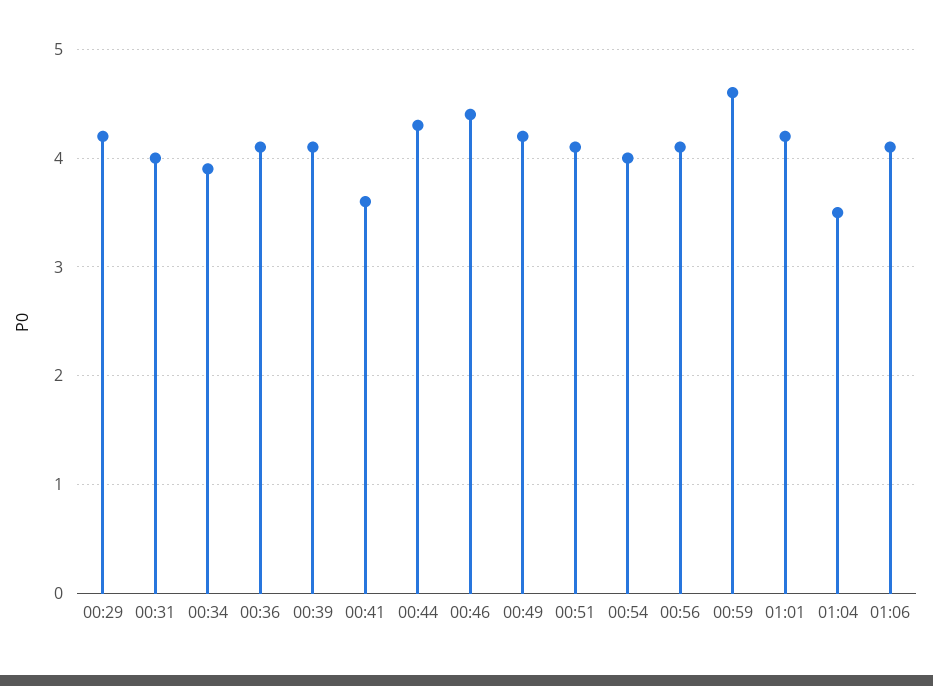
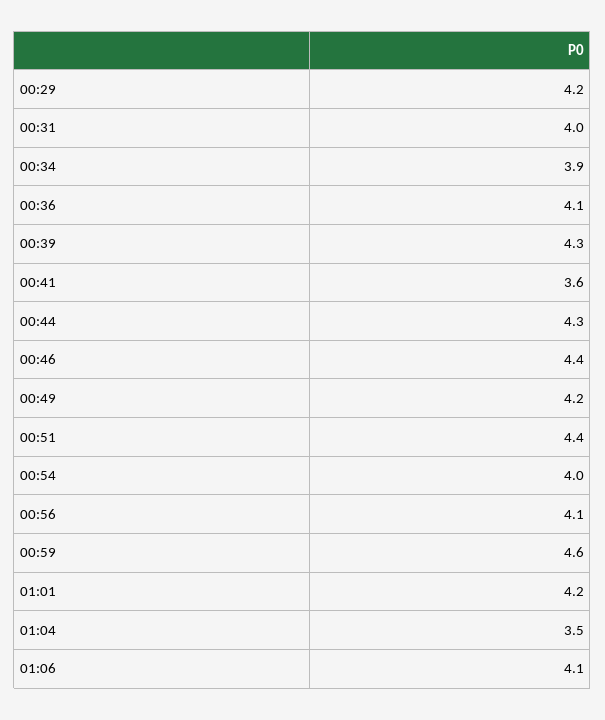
00:39: 4.1 -> 4.3
00:51: 4.1 -> 4.4

